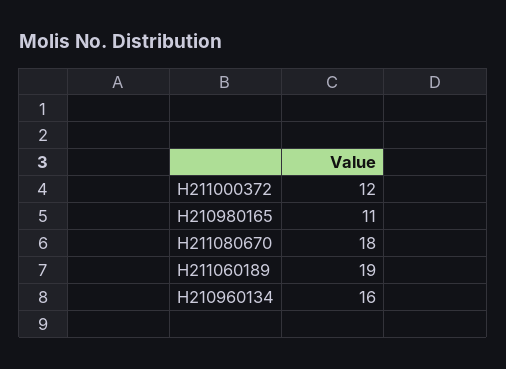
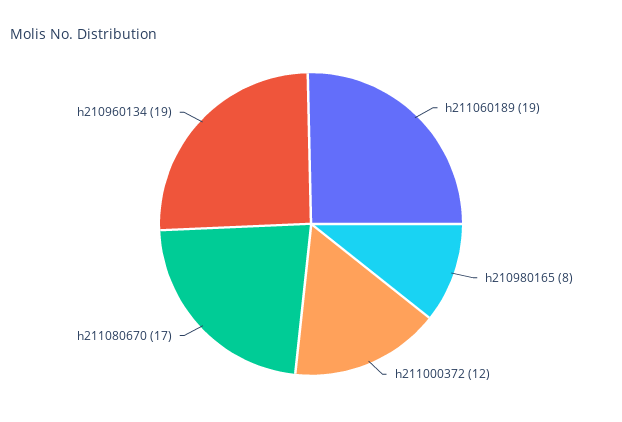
H210980165: 11 -> 8
H211080670: 18 -> 17
H210960134: 16 -> 19

